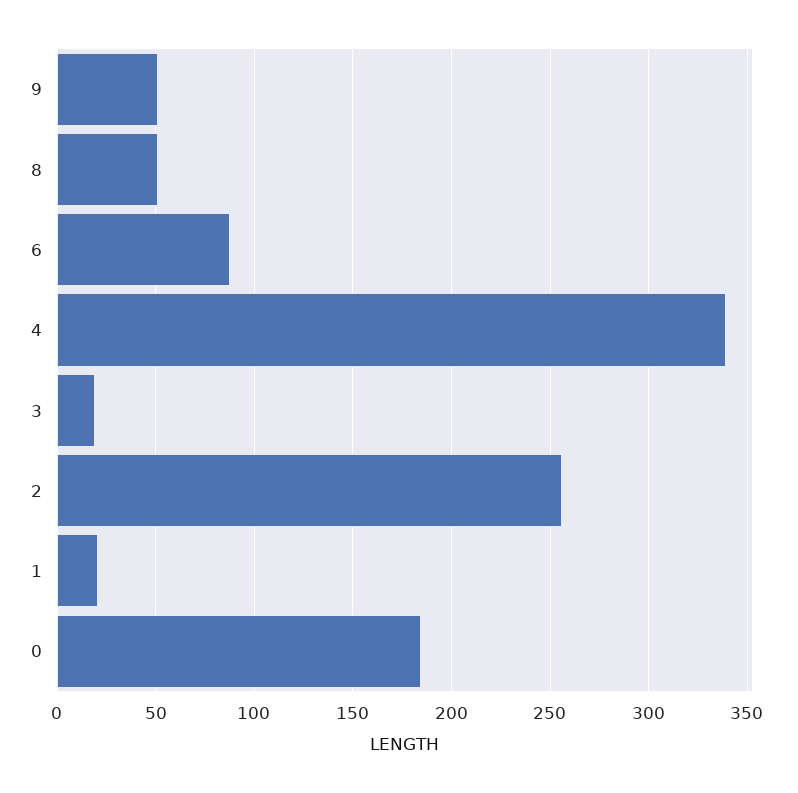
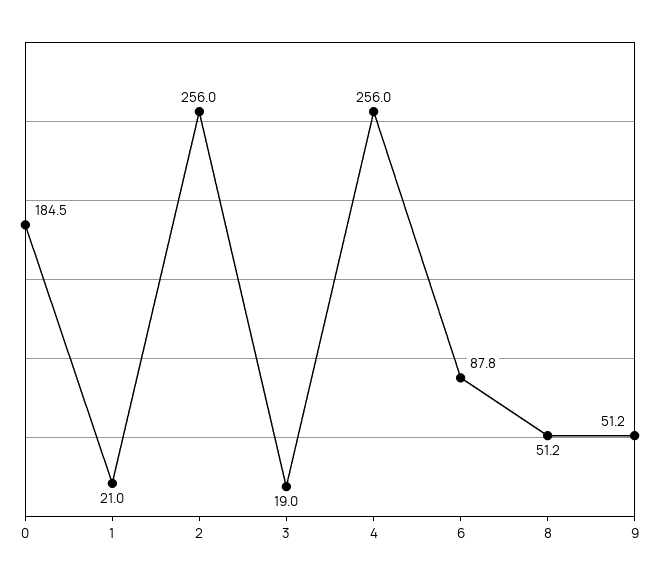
4: 340 -> 256

